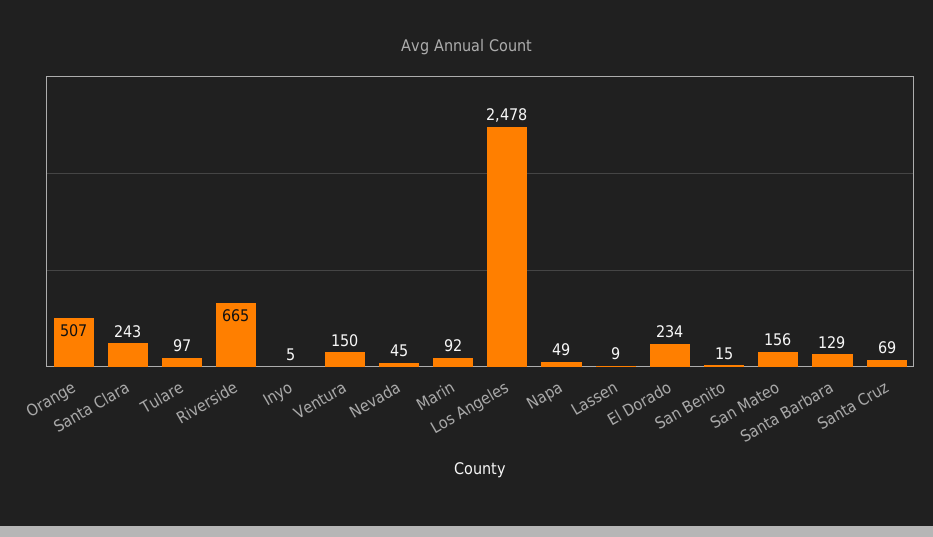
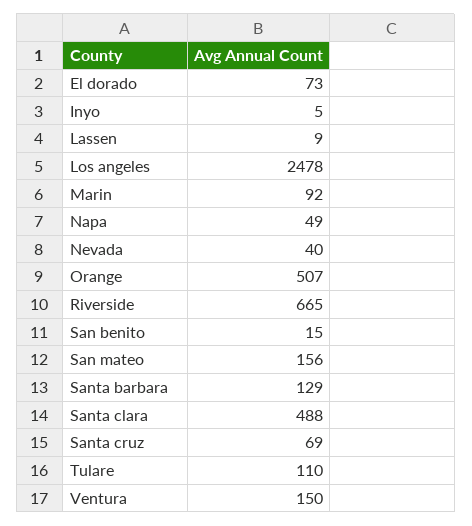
Santa Clara: 243 -> 488
Tulare: 97 -> 110
Nevada: 45 -> 40
El Dorado: 234 -> 73

